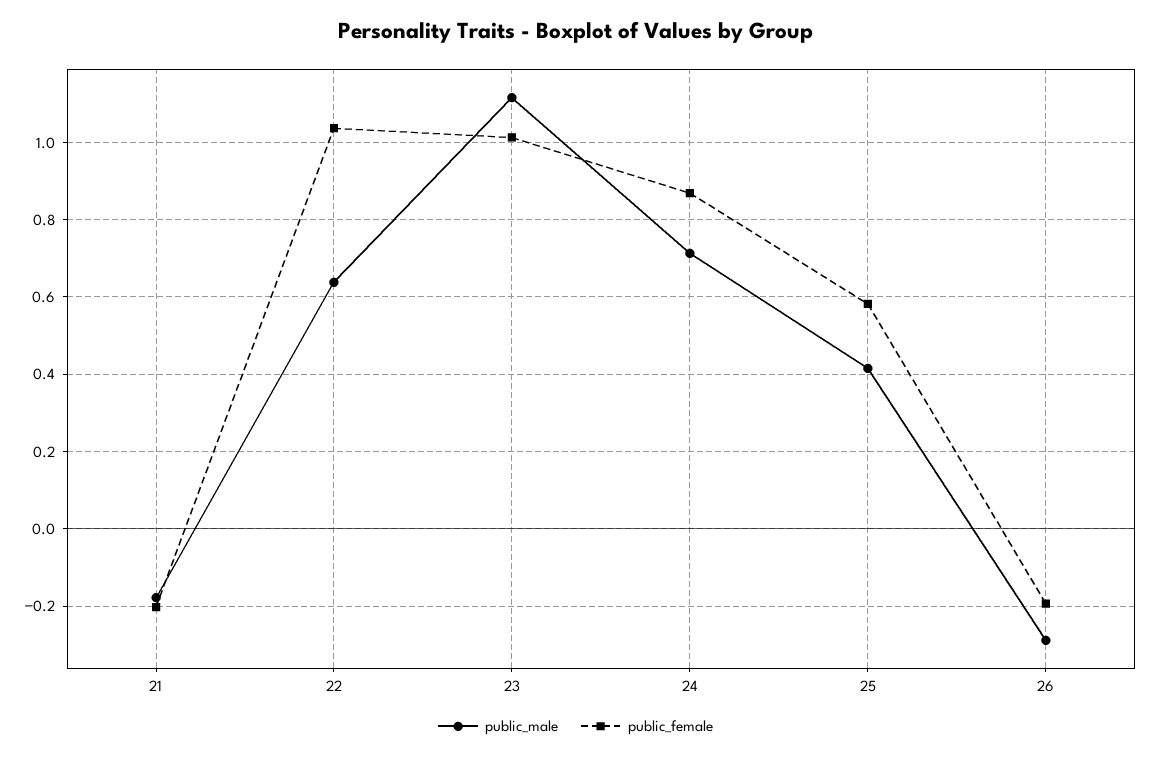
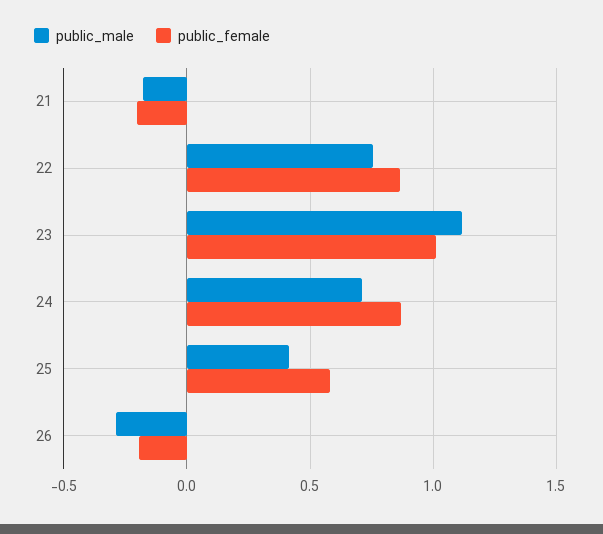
public_male, 22: 0.64 -> 0.75
public_female, 22: 1.04 -> 0.85

